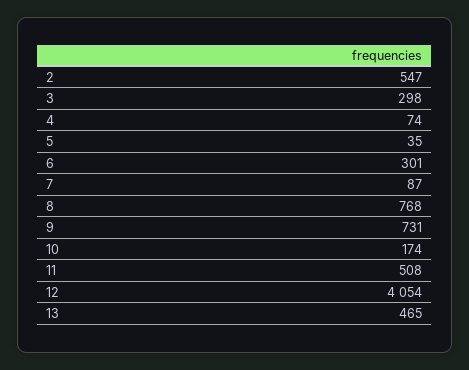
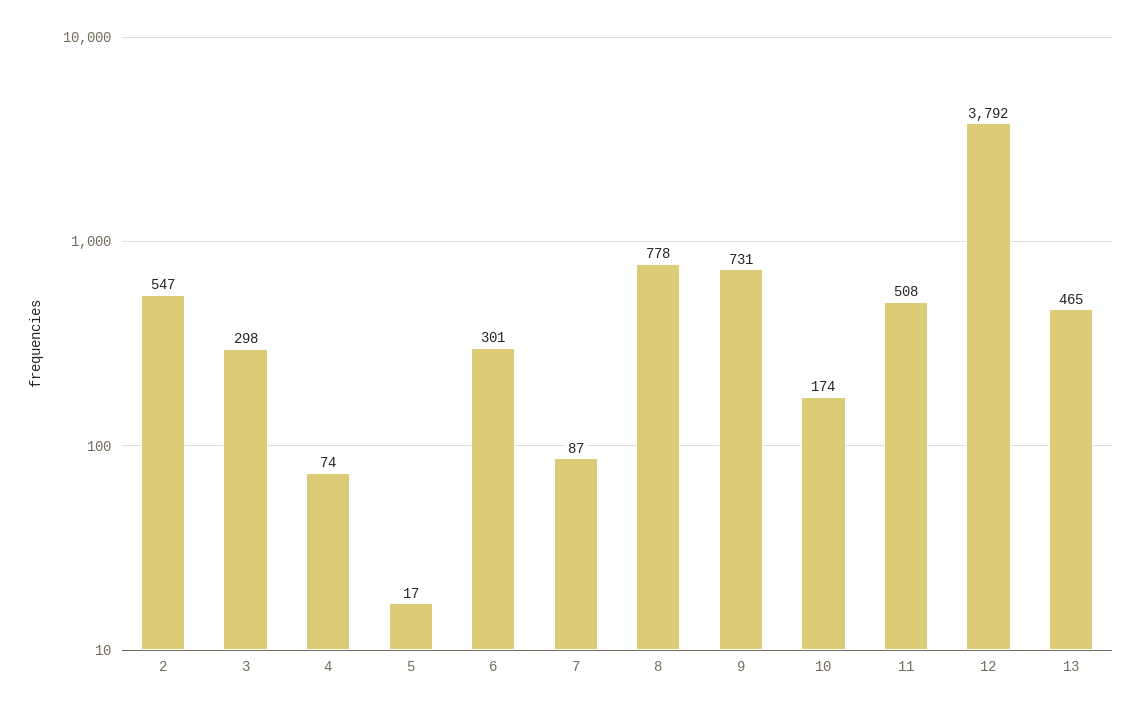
5: 35 -> 17
8: 768 -> 778
12: 4054 -> 3792

